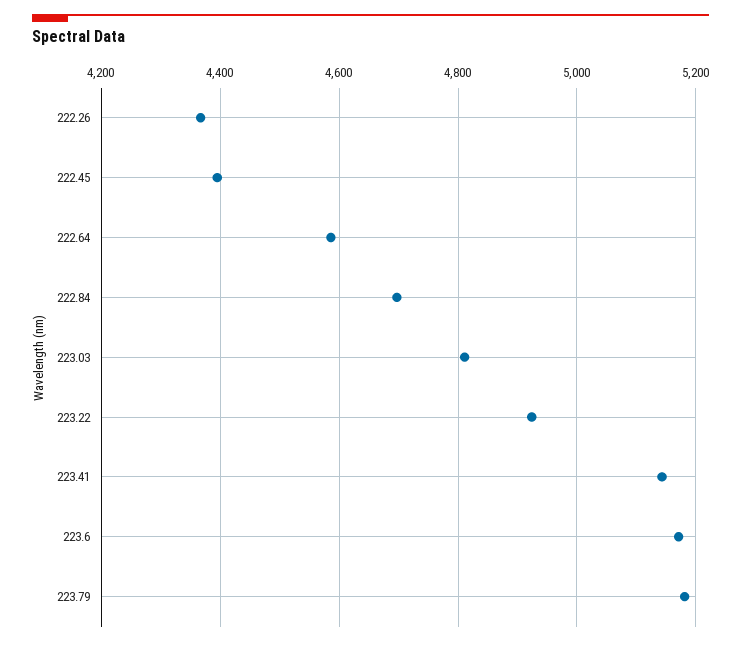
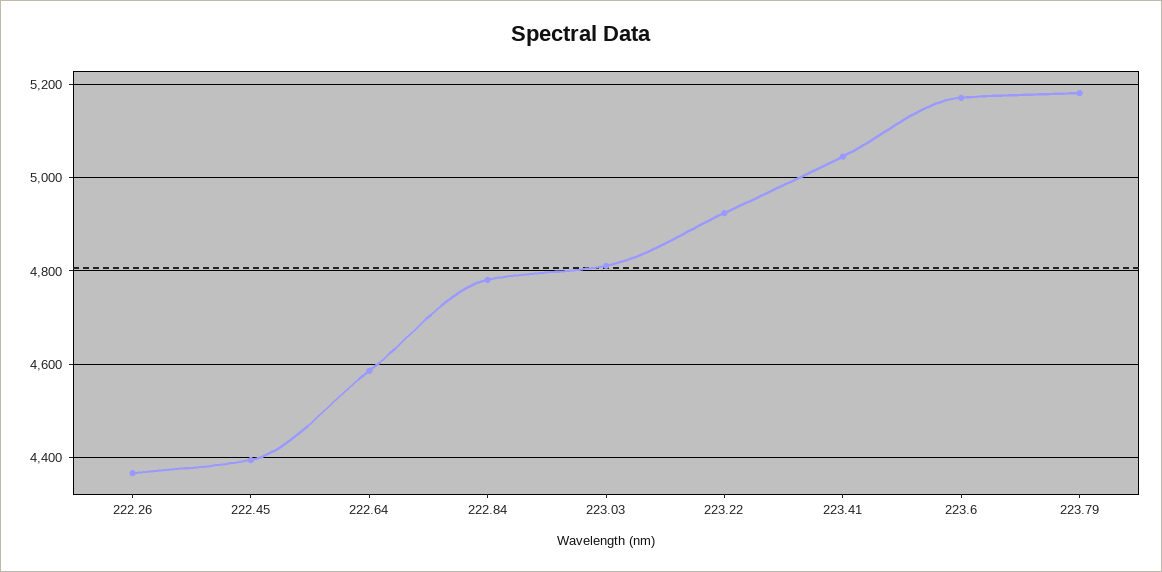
222.84: 4700 -> 4780
223.41: 5140 -> 5040

